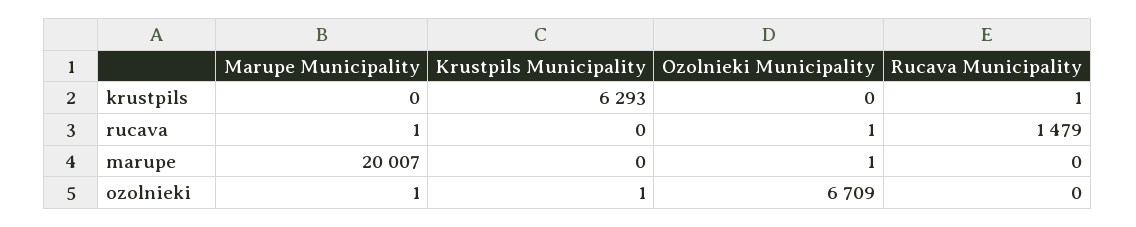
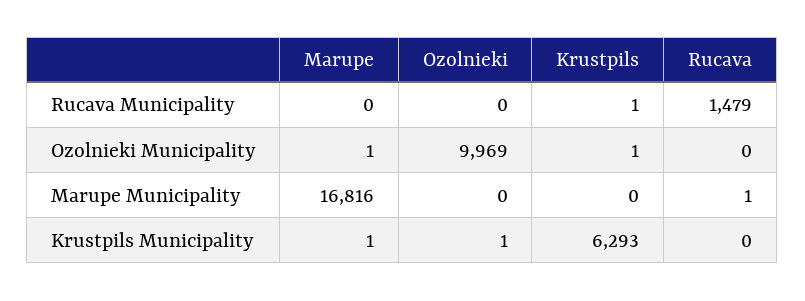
Ozolnieki Municipality, krustpils: 0 -> 1
Ozolnieki Municipality, rucava: 1 -> 0
Marupe Municipality, marupe: 20007 -> 16816
Krustpils Municipality, marupe: 0 -> 1
Marupe Municipality, ozolnieki: 1 -> 0
Ozolnieki Municipality, ozolnieki: 6709 -> 9969

